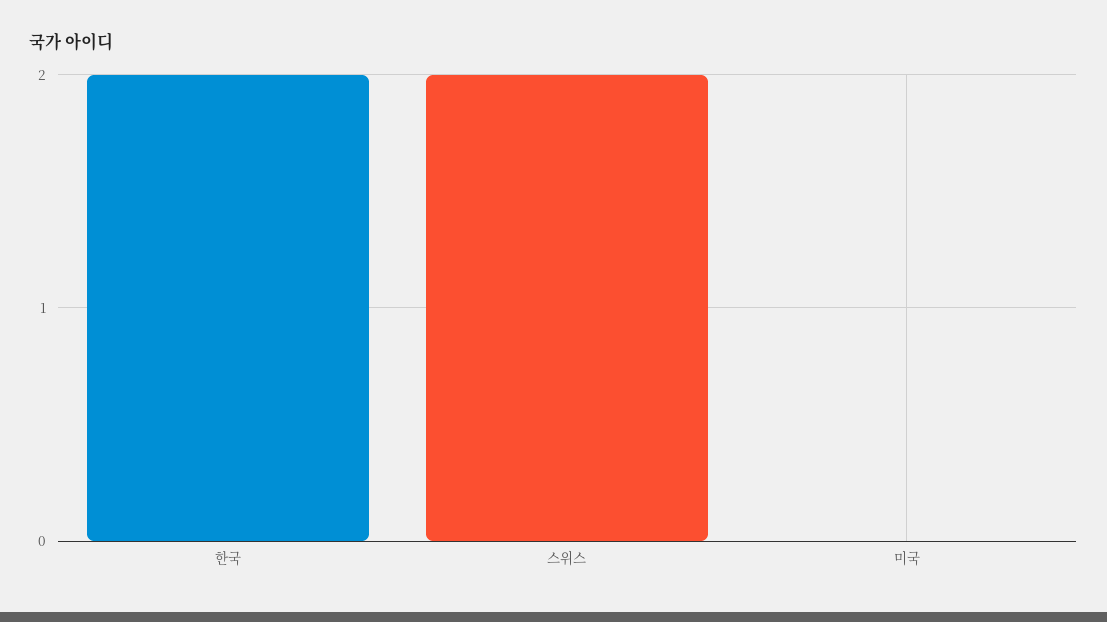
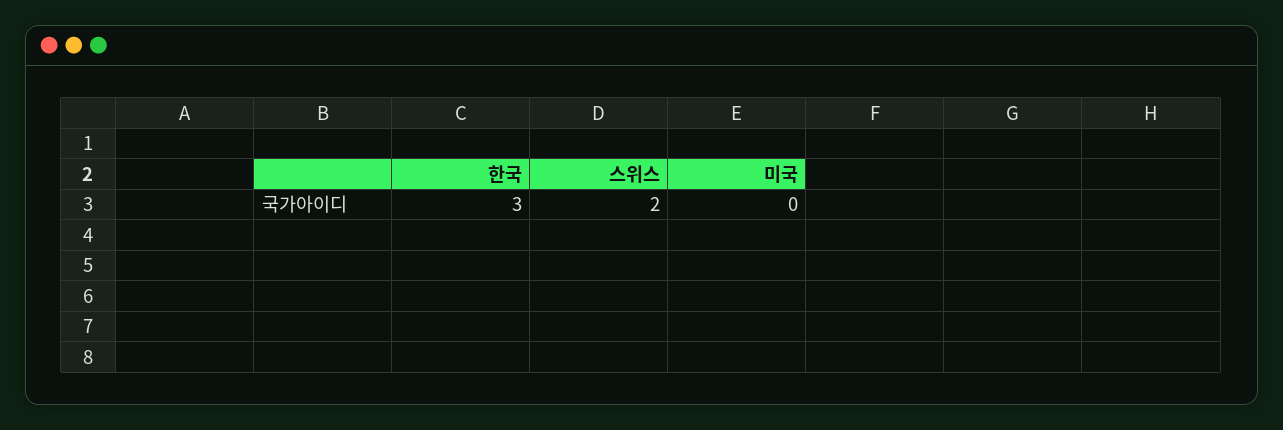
한국: 2 -> 3

